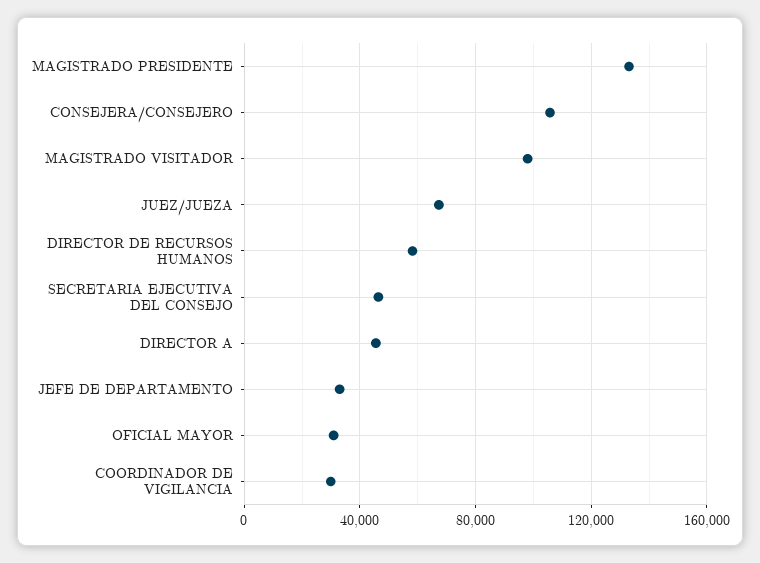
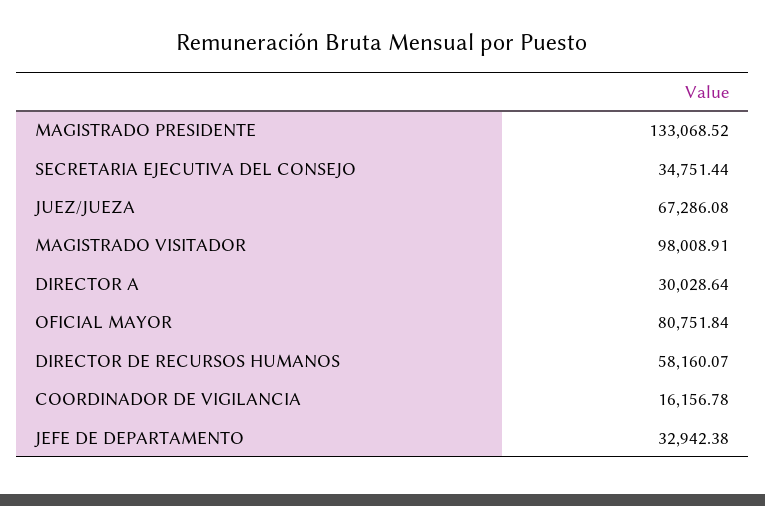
CONSEJERA/CONSEJERO: 105000 -> none
SECRETARIA EJECUTIVA DEL CONSEJO: 45000 -> 34751.44
DIRECTOR A: 45000 -> 30028.64
OFICIAL MAYOR: 30000 -> 80751.84
COORDINADOR DE VIGILANCIA: 30000 -> 16156.78

